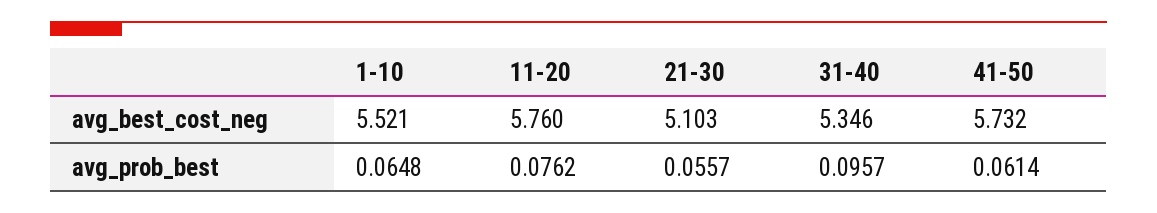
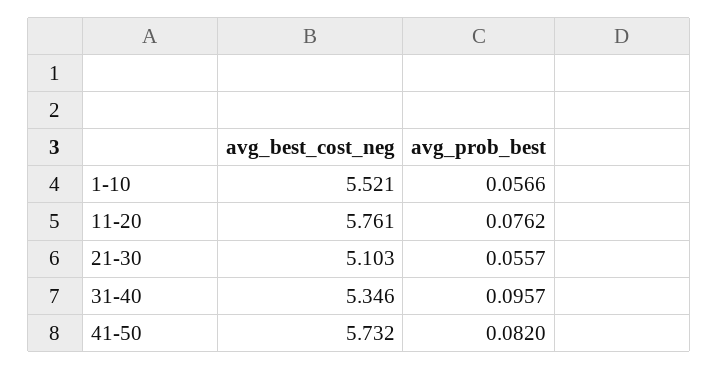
11-20, avg_best_cost_neg: 5.76 -> 5.761
1-10, avg_prob_best: 0.0648 -> 0.0566
41-50, avg_prob_best: 0.0614 -> 0.082

